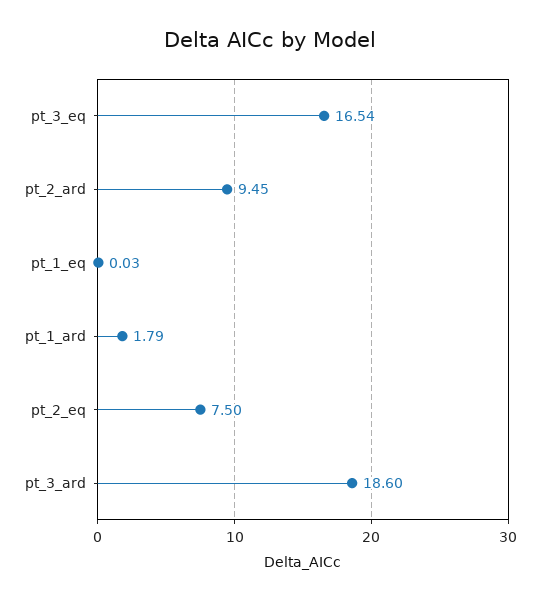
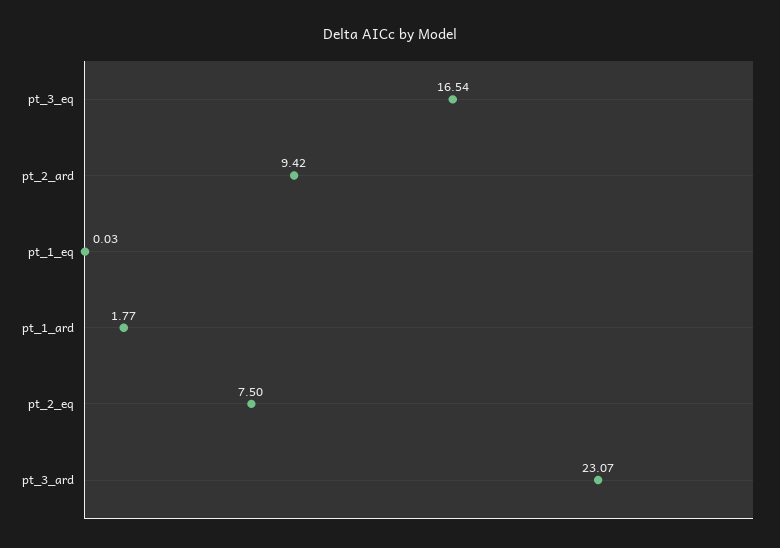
pt_2_ard: 9.45 -> 9.42
pt_1_ard: 1.79 -> 1.77
pt_3_ard: 18.6 -> 23.07

